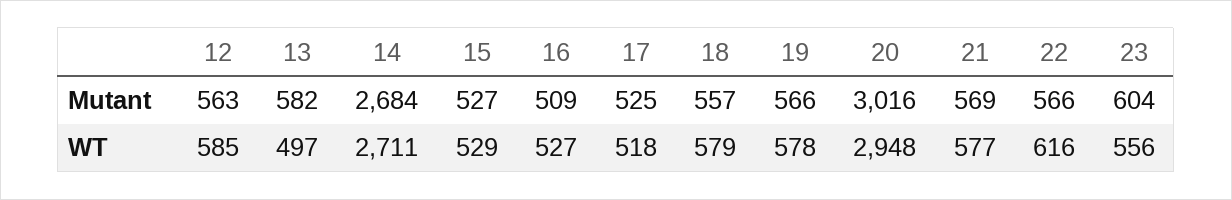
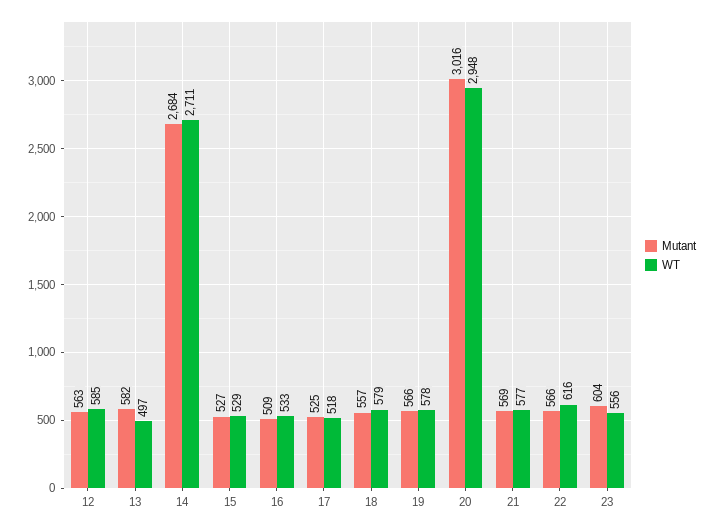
WT, 16: 527 -> 533

